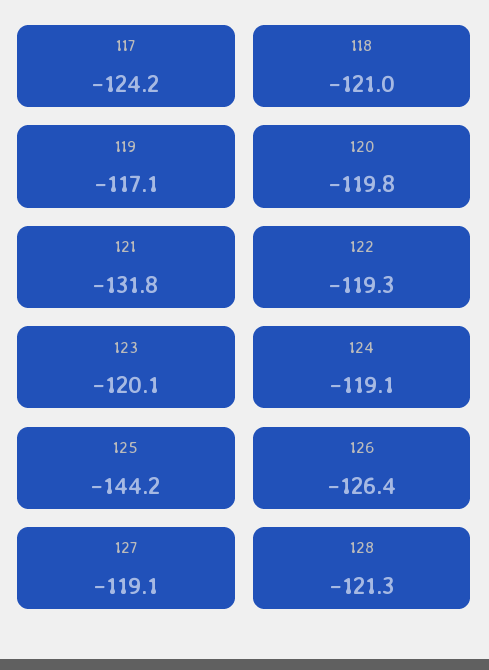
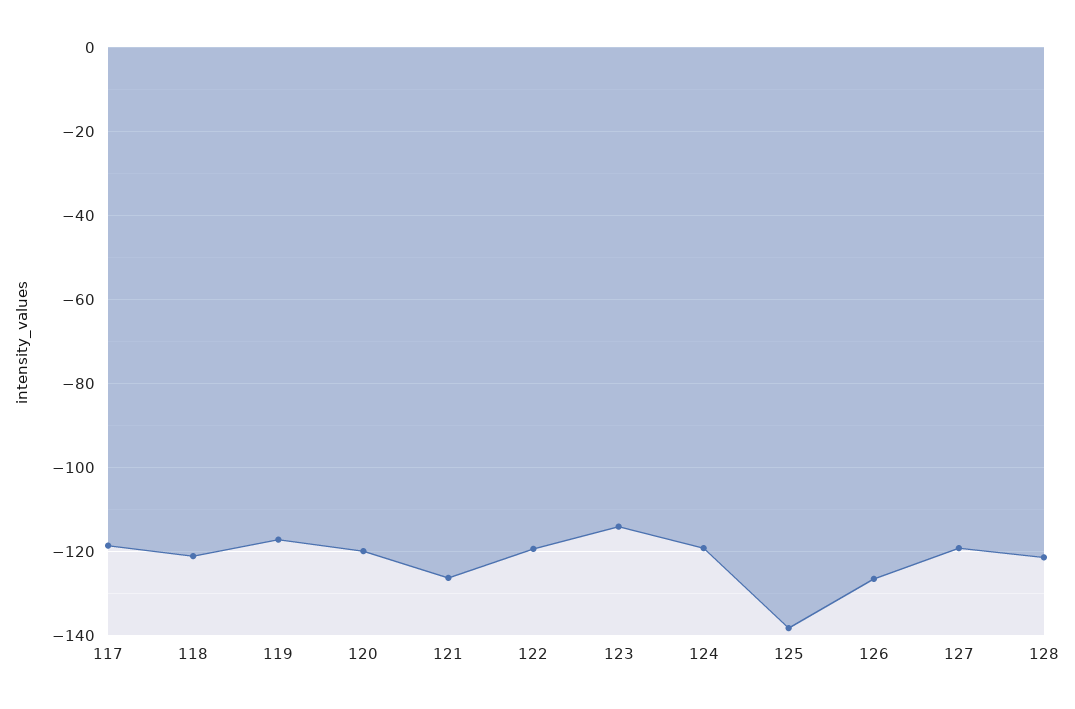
117: -124.2 -> -118
121: -131.8 -> -126
123: -120.1 -> -114
125: -144.2 -> -138

